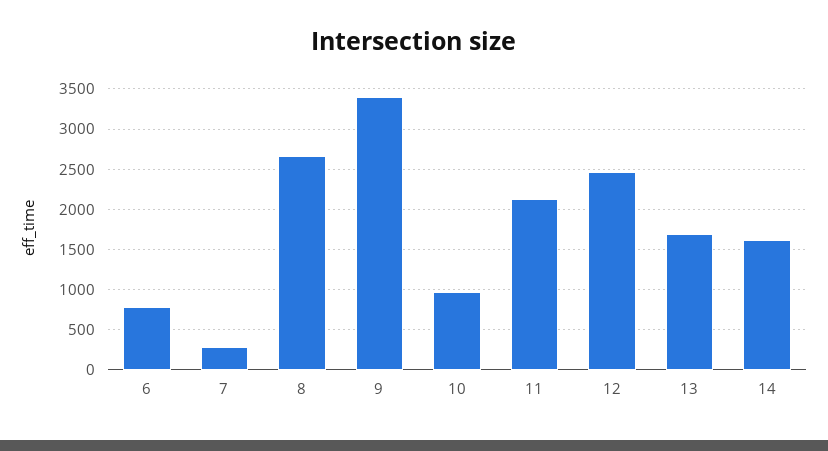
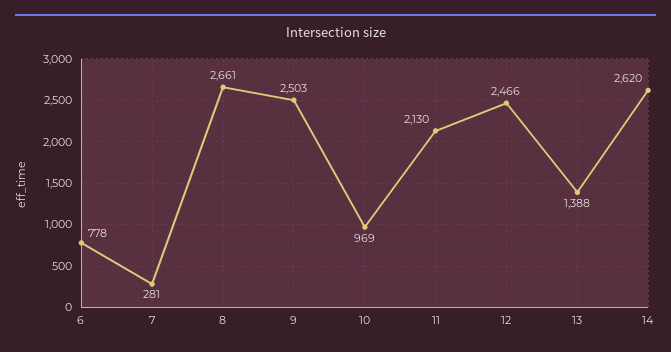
9: 3400 -> 2503
13: 1700 -> 1388
14: 1600 -> 2620

